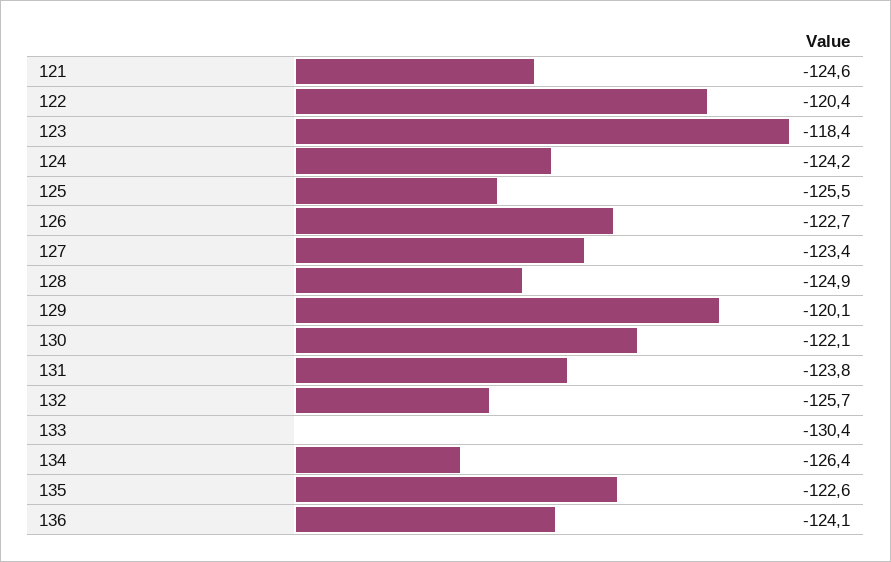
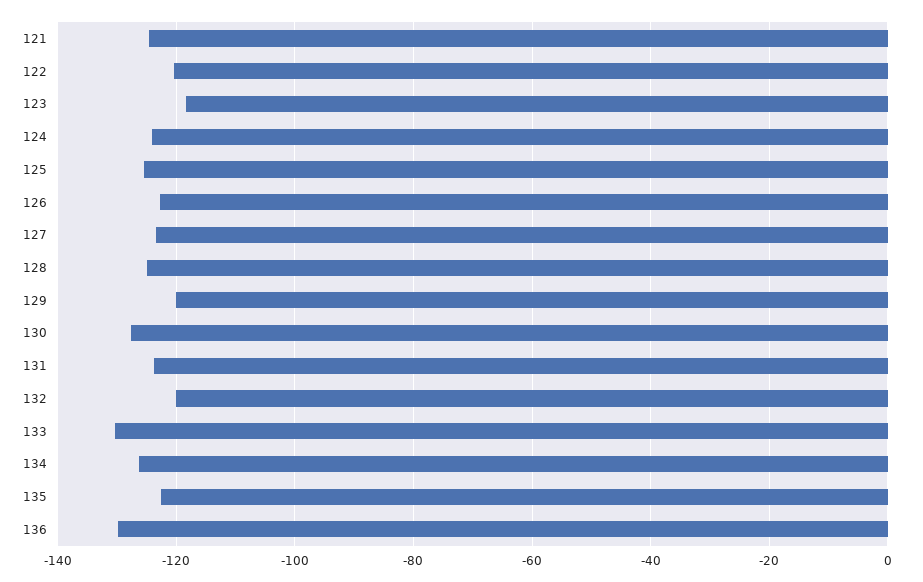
130: -122.1 -> -128
132: -125.7 -> -120
136: -124.1 -> -130

